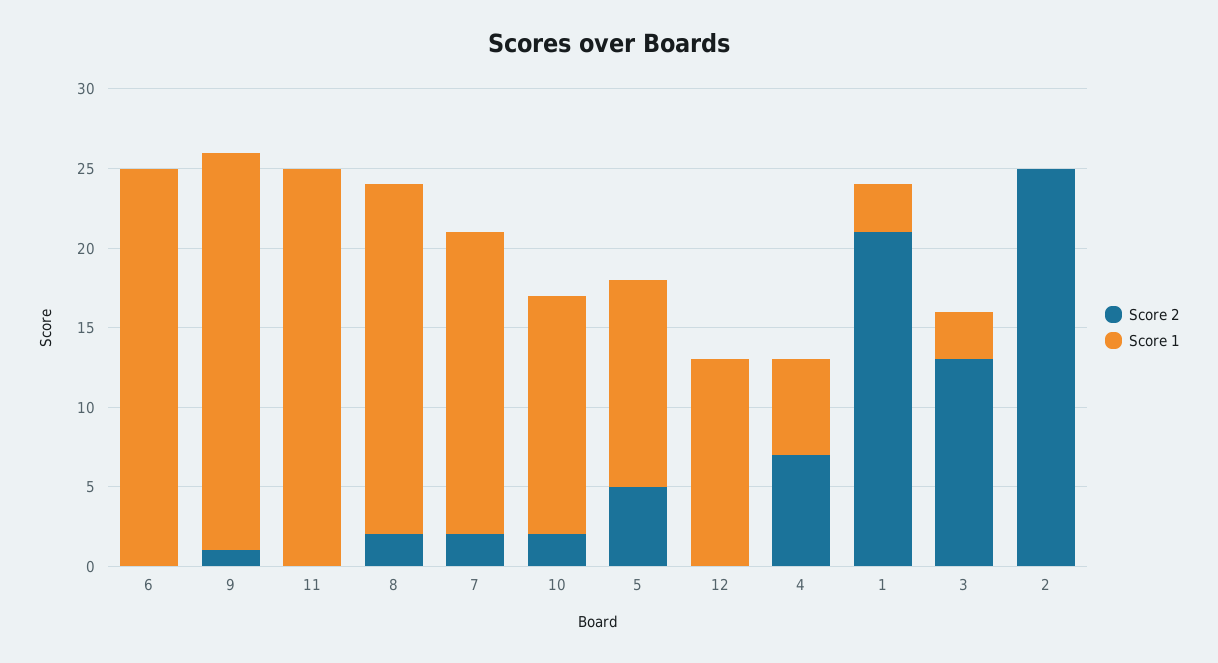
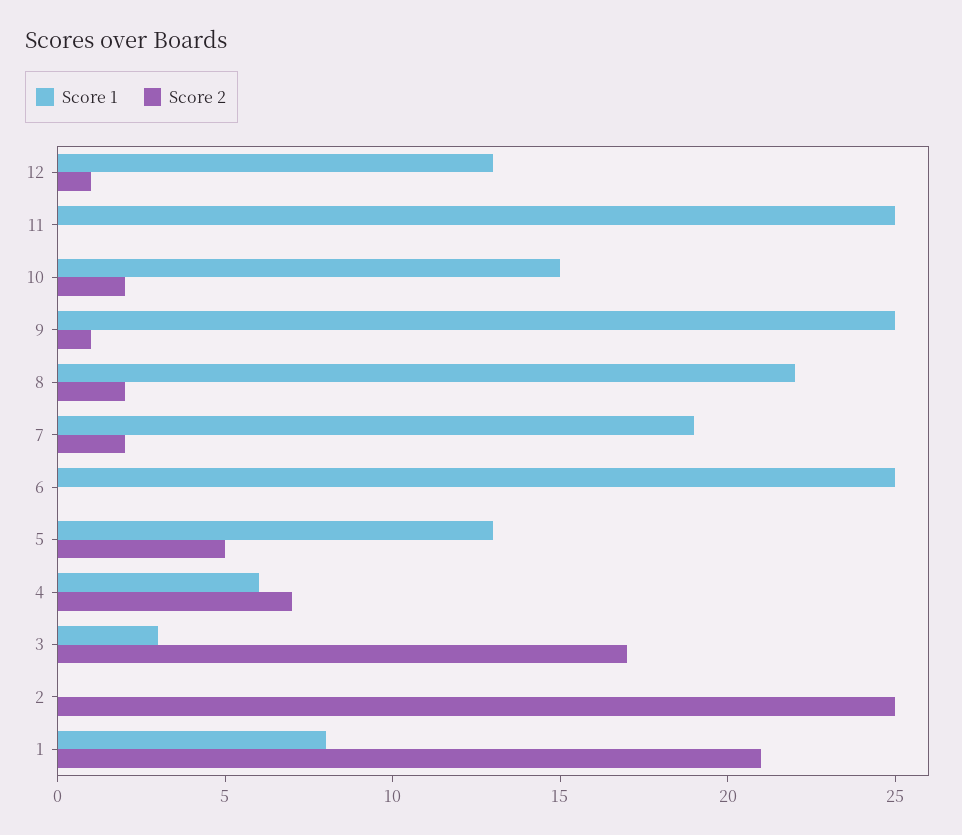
Score 2, 12: 0 -> 1
Score 1, 1: 3 -> 8
Score 2, 3: 13 -> 17

